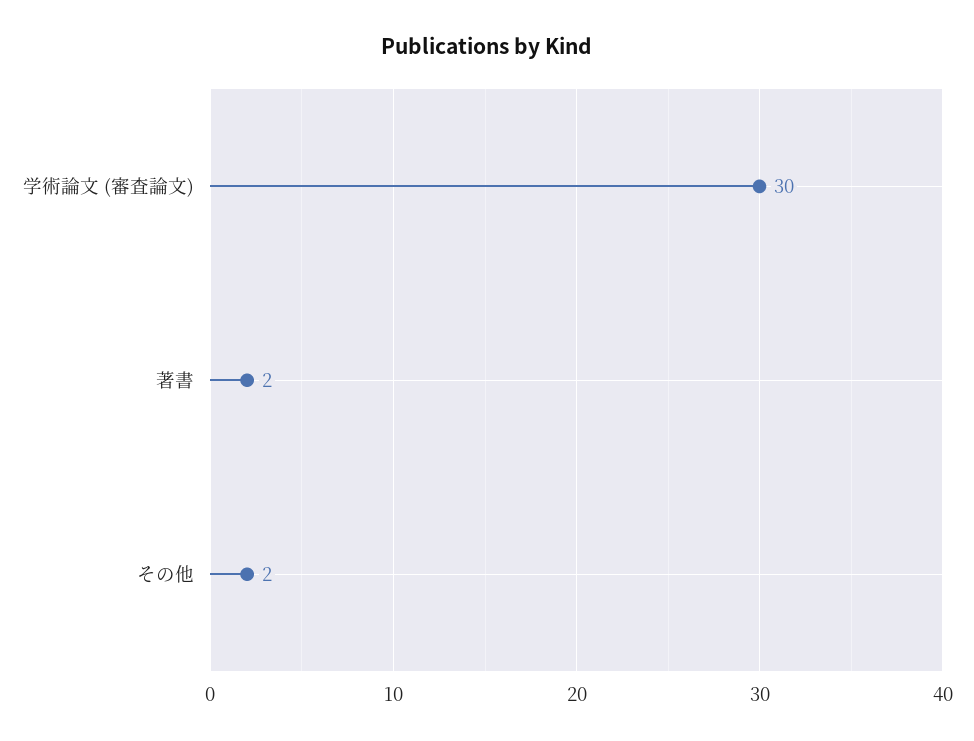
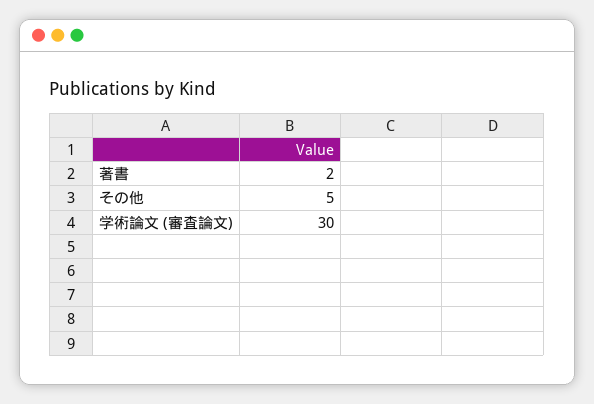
その他: 2 -> 5

